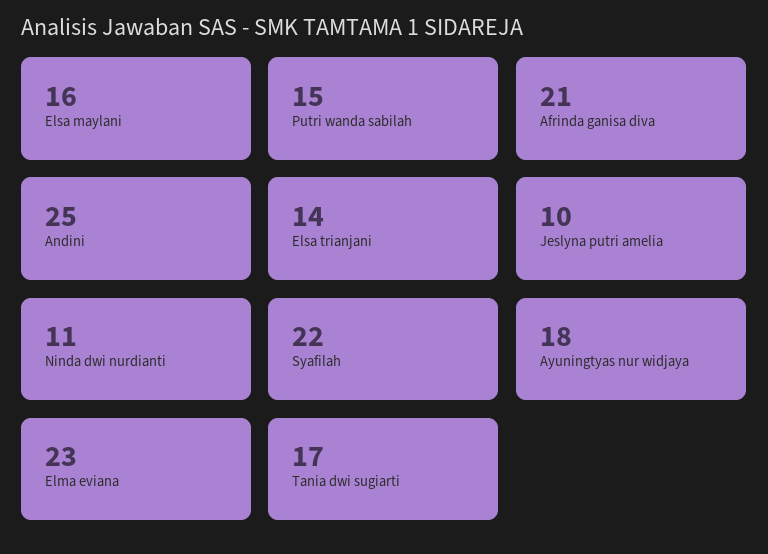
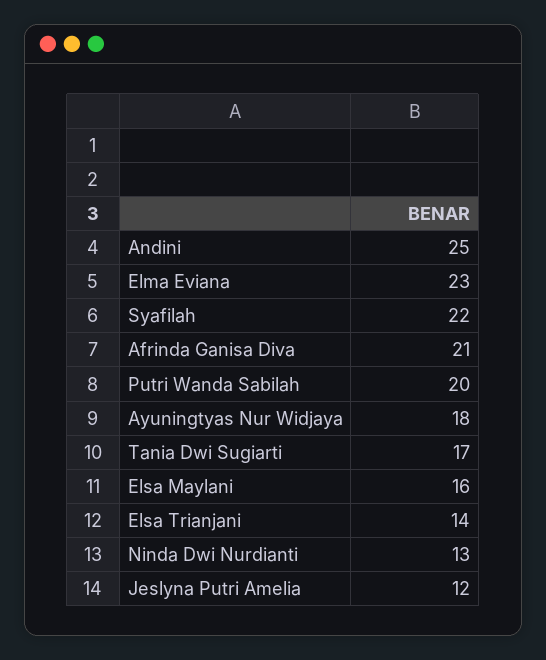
Putri wanda sabilah: 15 -> 20
Jeslyna putri amelia: 10 -> 12
Ninda dwi nurdianti: 11 -> 13

